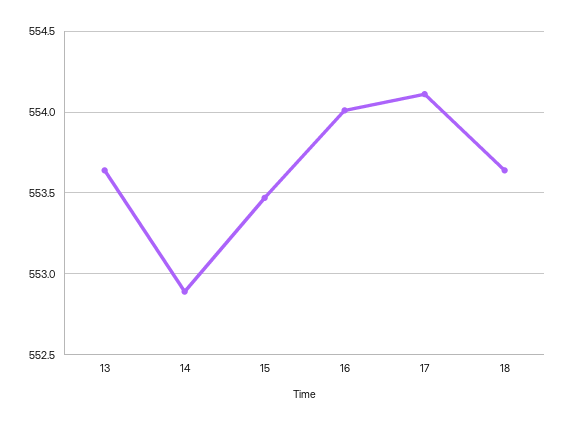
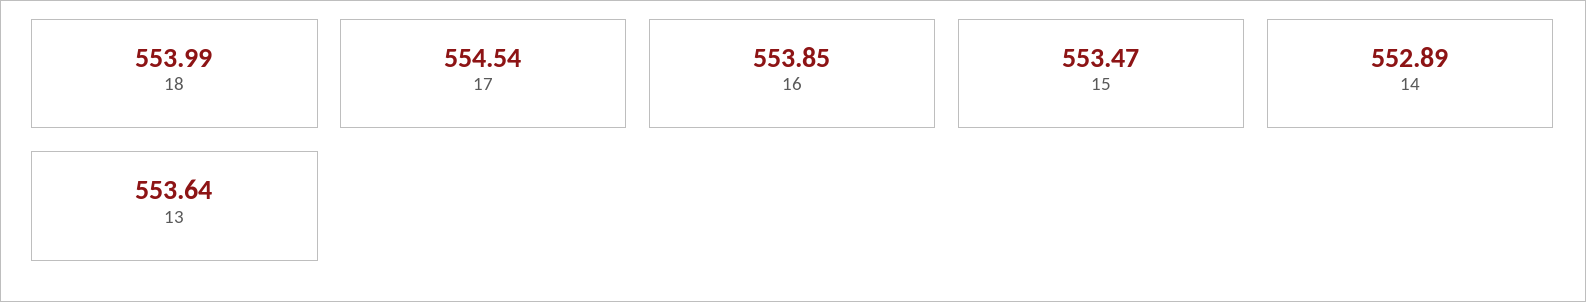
16: 554 -> 553.85
17: 554.1 -> 554.54
18: 553.65 -> 553.99

